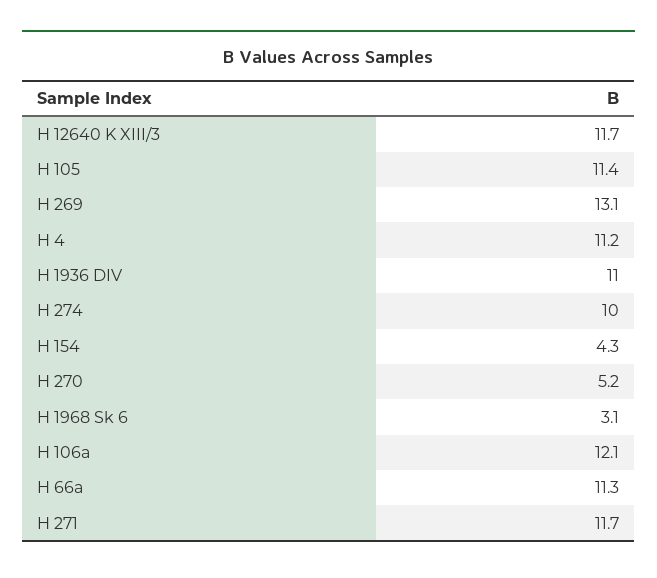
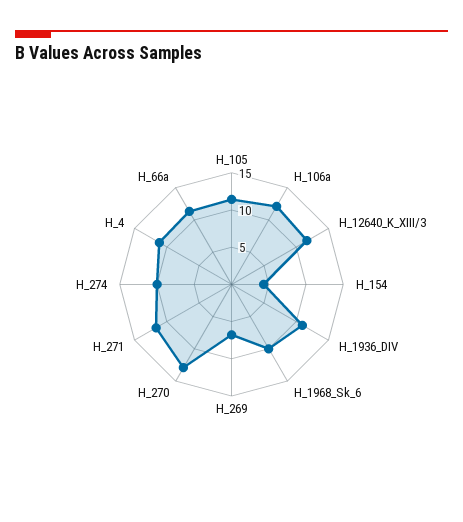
H 269: 13.1 -> 7.5
H 270: 5.2 -> 12.5
H 1968 Sk 6: 3.1 -> 10

